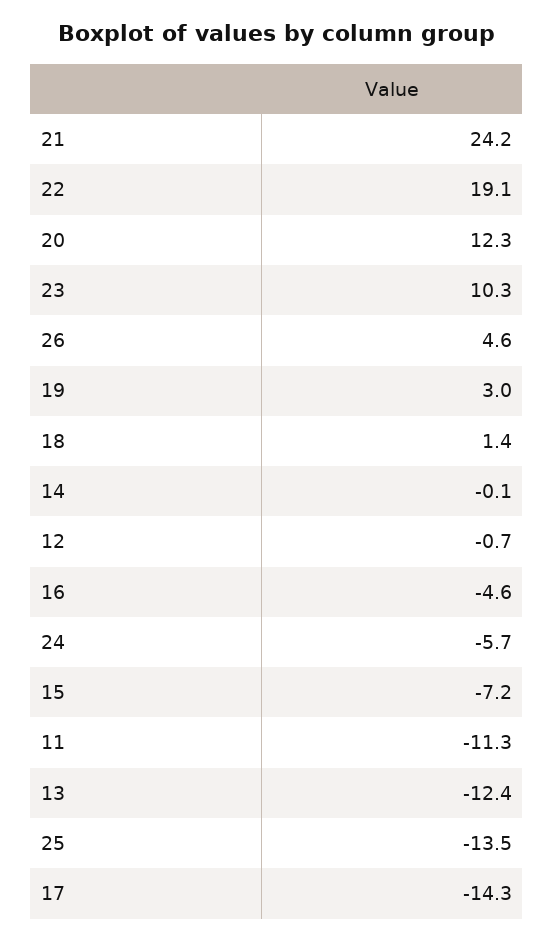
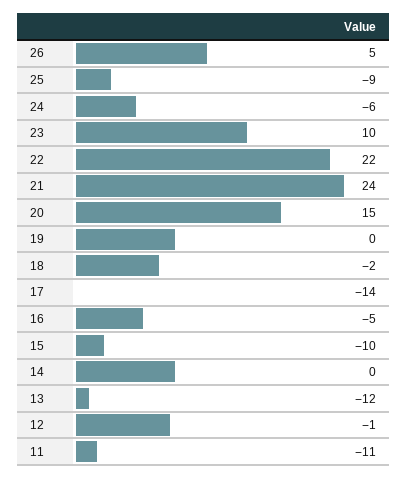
22: 19.1 -> 22
20: 12.3 -> 15
19: 3 -> 0
18: 1.4 -> -2
15: -7.2 -> -10
25: -13.5 -> -9

